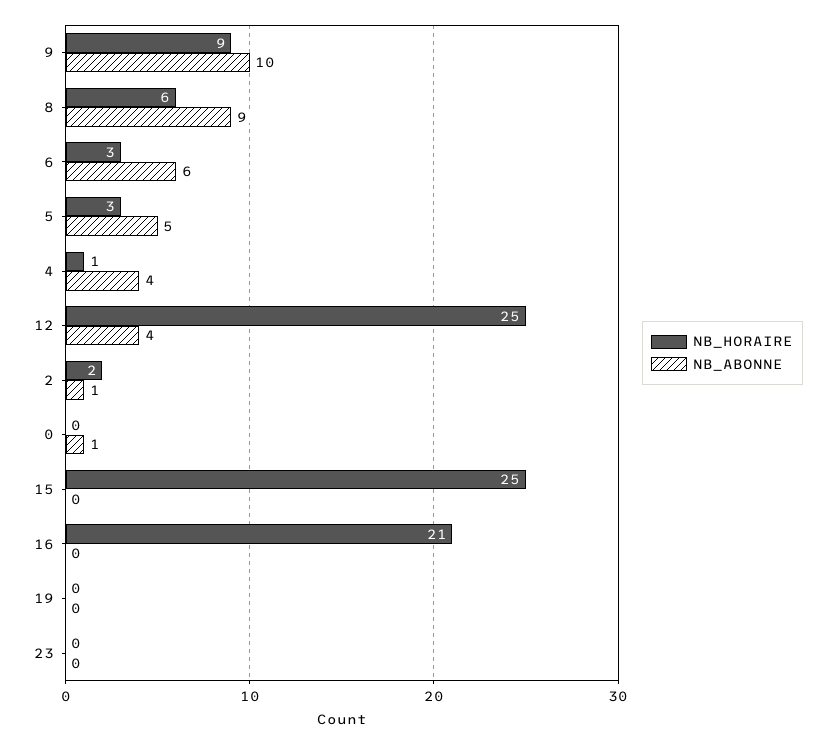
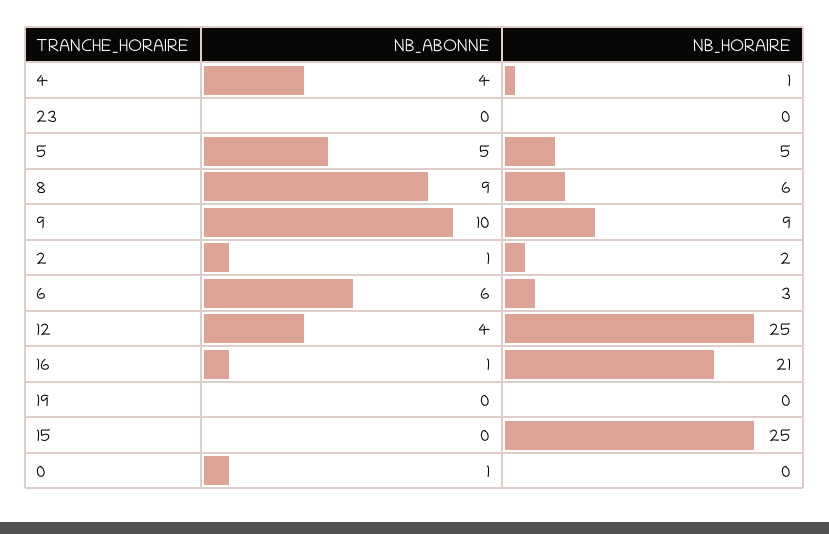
NB_HORAIRE, 5: 3 -> 5
NB_ABONNE, 16: 0 -> 1

